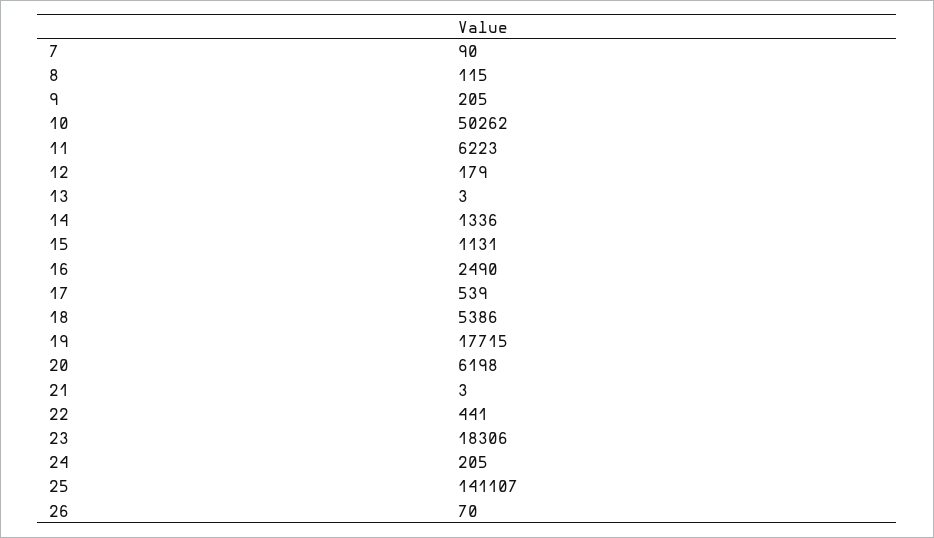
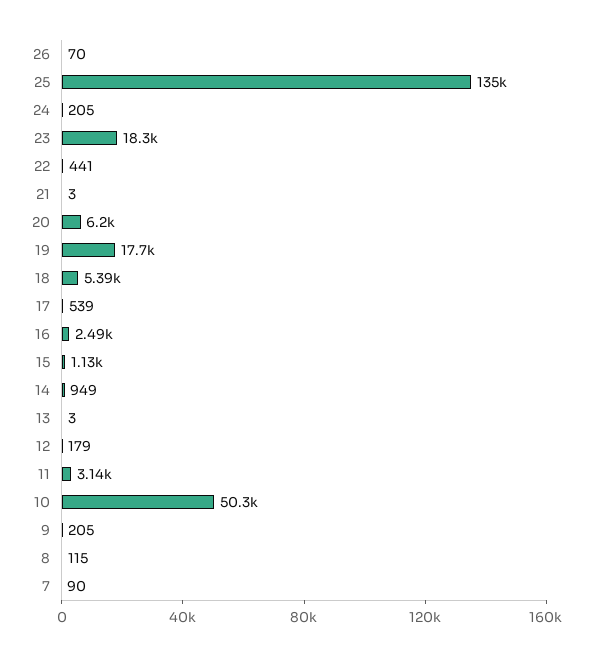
11: 6223 -> 3140
14: 1336 -> 949
25: 141107 -> 135000

